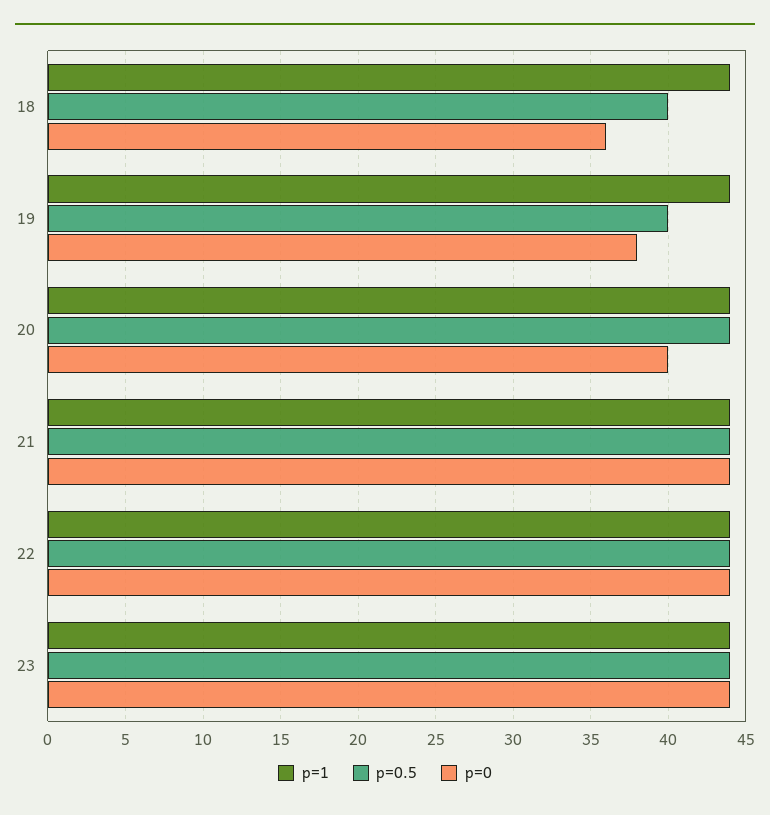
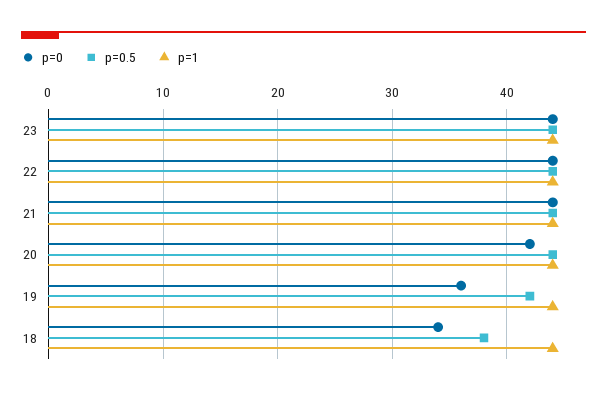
p=0.5, 18: 40 -> 38
p=0, 18: 36 -> 34
p=0.5, 19: 40 -> 42
p=0, 19: 38 -> 36
p=0, 20: 40 -> 42

